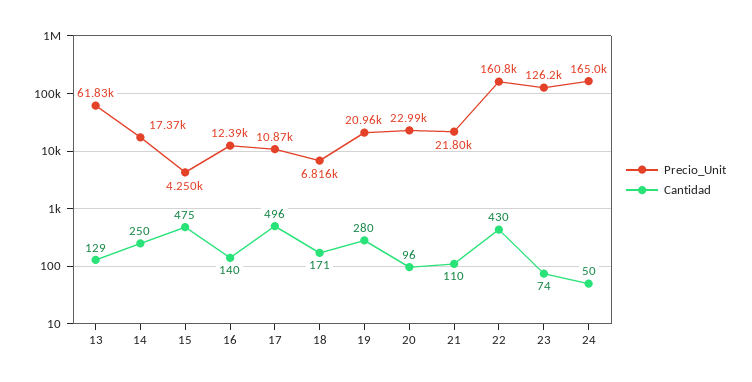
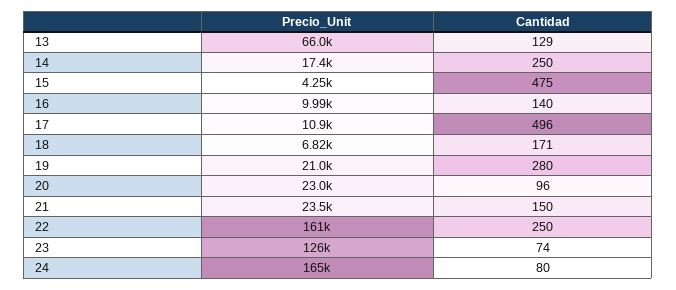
Precio_Unit, 13: 61830 -> 66000
Precio_Unit, 16: 12390 -> 9990
Precio_Unit, 21: 21800 -> 23500
Cantidad, 21: 110 -> 150
Cantidad, 22: 430 -> 250
Cantidad, 24: 50 -> 80

